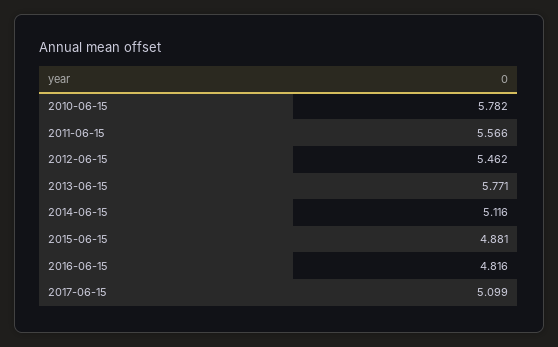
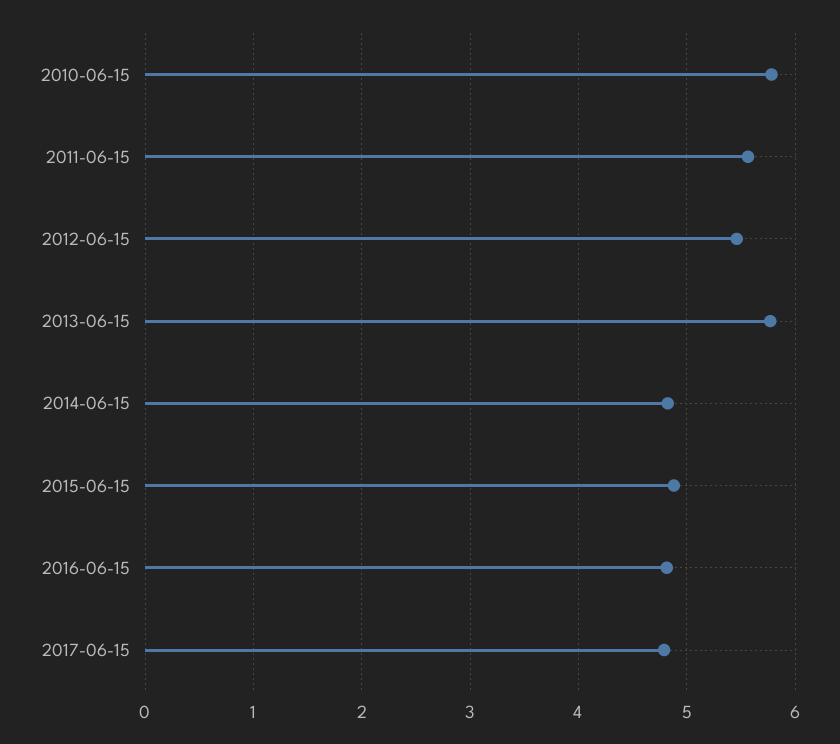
2014-06-15: 5.116 -> 4.8
2017-06-15: 5.099 -> 4.8

